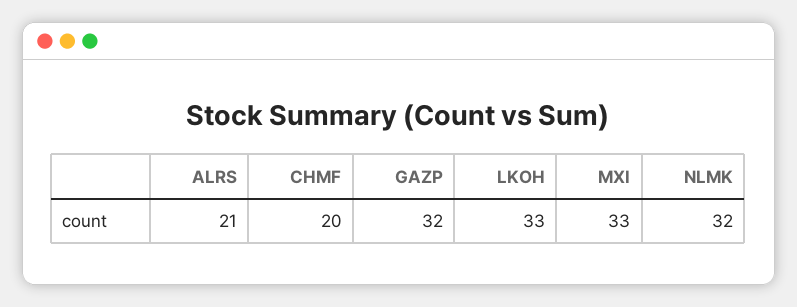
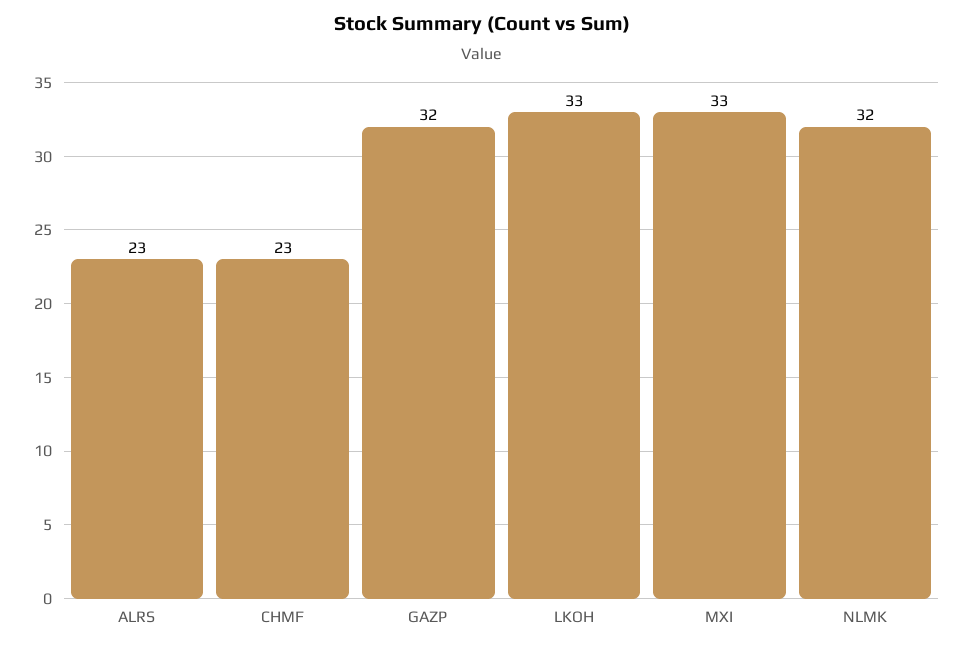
ALRS: 21 -> 23
CHMF: 20 -> 23

